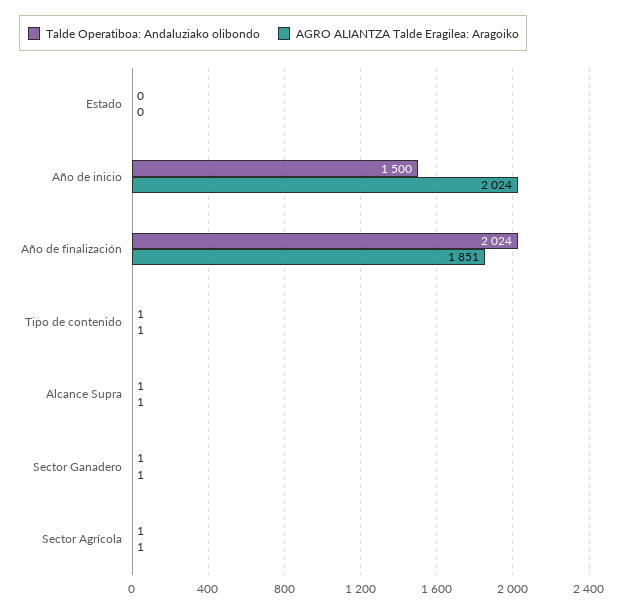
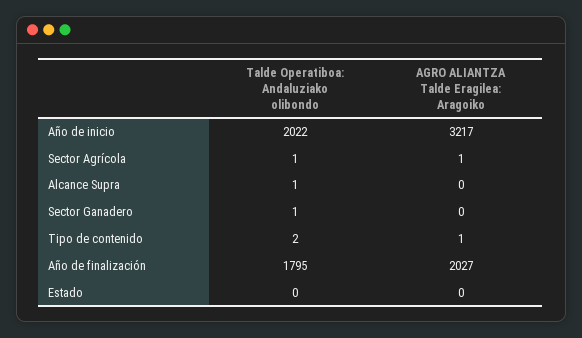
Talde Operatiboa: Andaluziako olibondo, Año de inicio: 1500 -> 2022
AGRO ALIANTZA Talde Eragilea: Aragoiko, Año de inicio: 2024 -> 3217
Talde Operatiboa: Andaluziako olibondo, Año de finalización: 2024 -> 1795
AGRO ALIANTZA Talde Eragilea: Aragoiko, Año de finalización: 1851 -> 2027
Talde Operatiboa: Andaluziako olibondo, Tipo de contenido: 1 -> 2
AGRO ALIANTZA Talde Eragilea: Aragoiko, Alcance Supra: 1 -> 0
AGRO ALIANTZA Talde Eragilea: Aragoiko, Sector Ganadero: 1 -> 0

